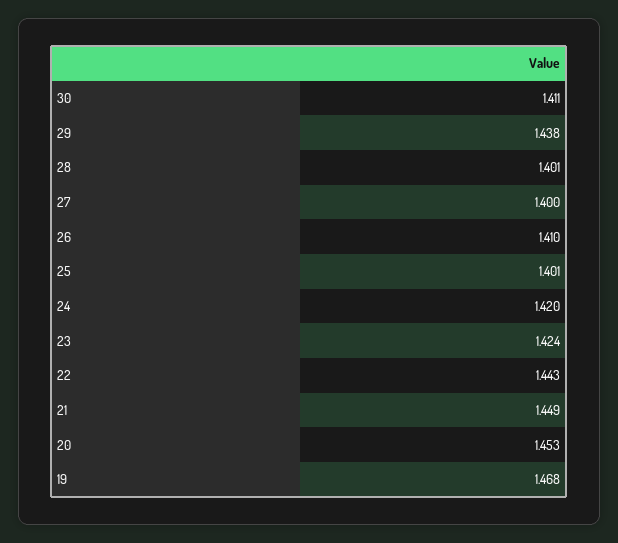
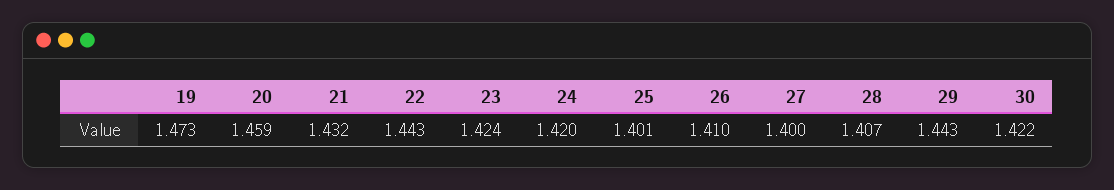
30: 1.411 -> 1.422
29: 1.438 -> 1.443
28: 1.401 -> 1.407
21: 1.449 -> 1.432
20: 1.453 -> 1.459
19: 1.468 -> 1.473

